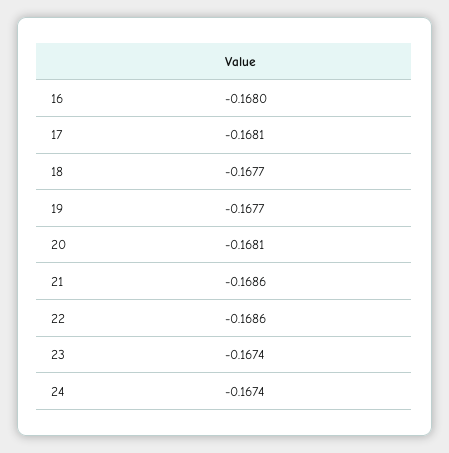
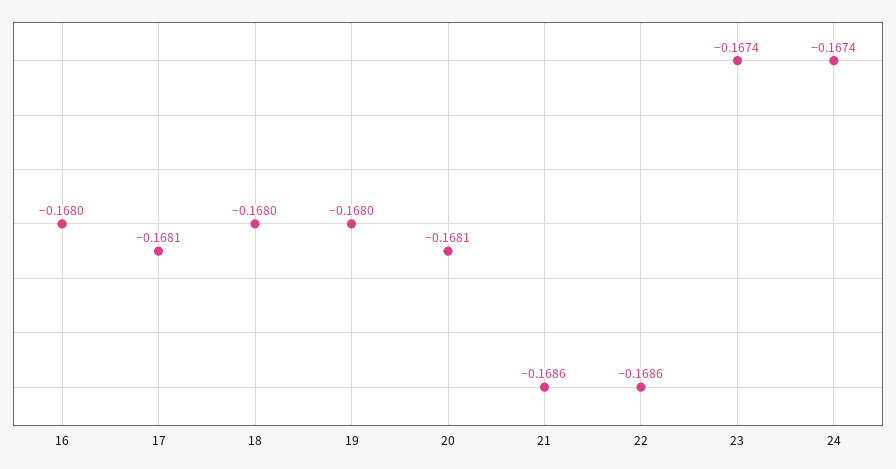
18: -0.1677 -> -0.168
19: -0.1677 -> -0.168

